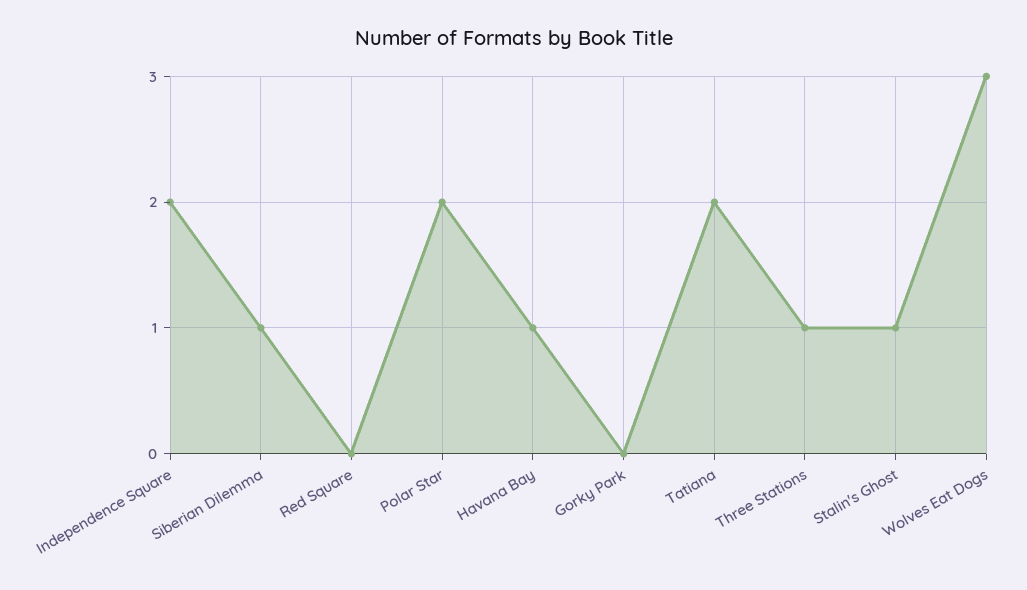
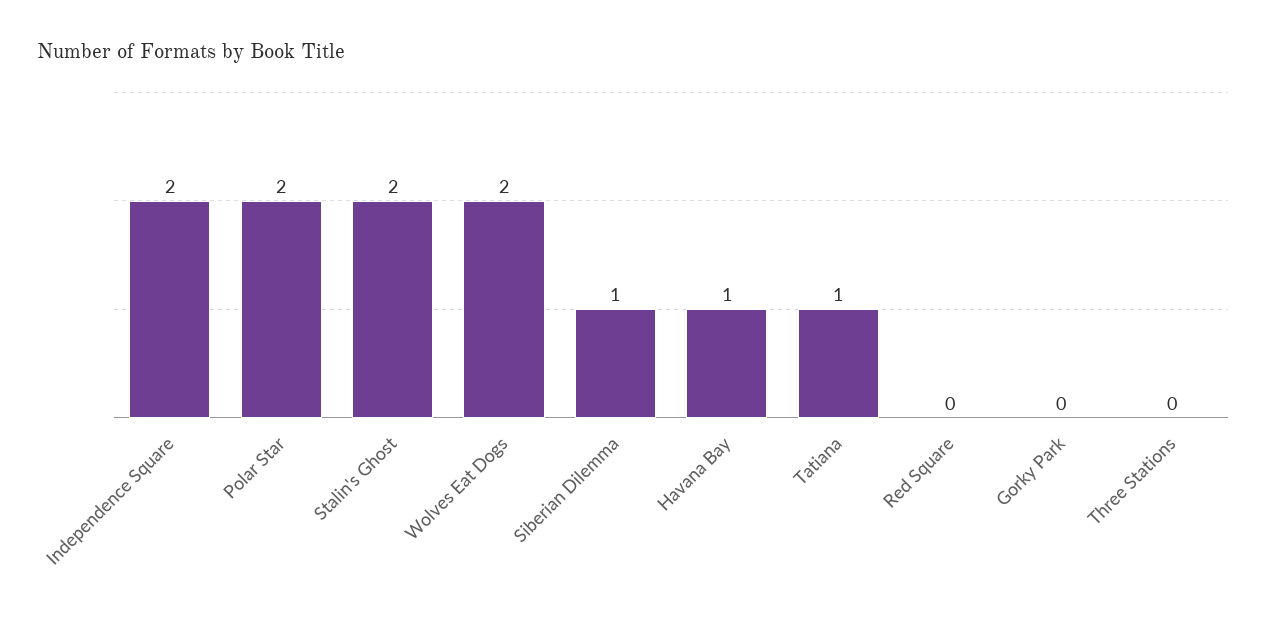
Tatiana: 2 -> 1
Three Stations: 1 -> 0
Stalin's Ghost: 1 -> 2
Wolves Eat Dogs: 3 -> 2

